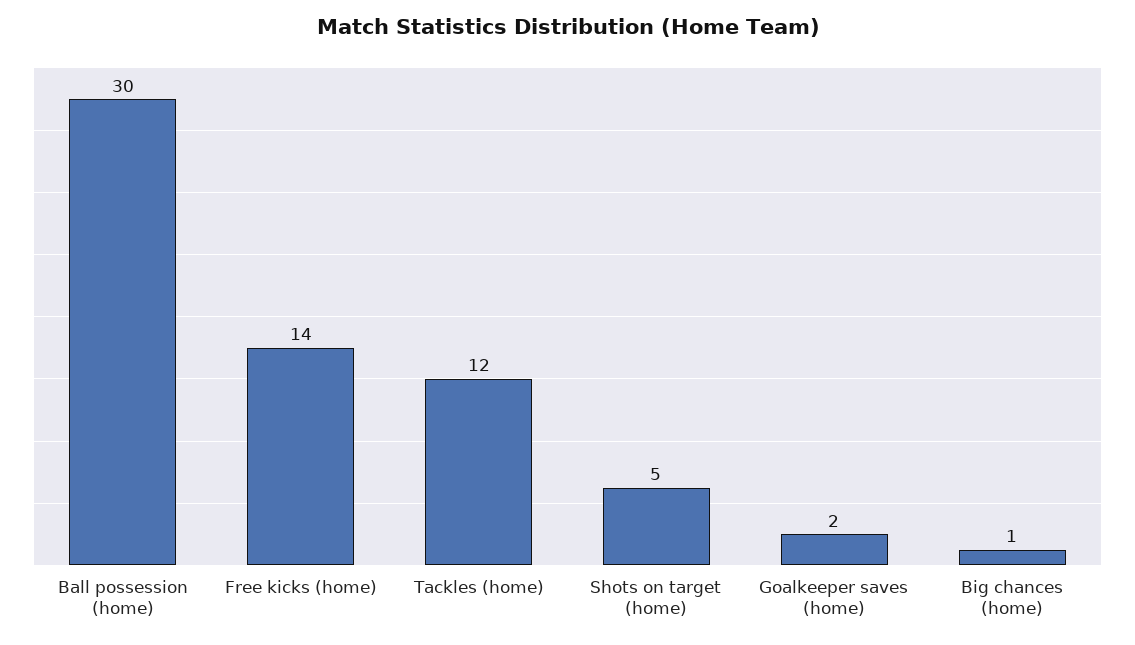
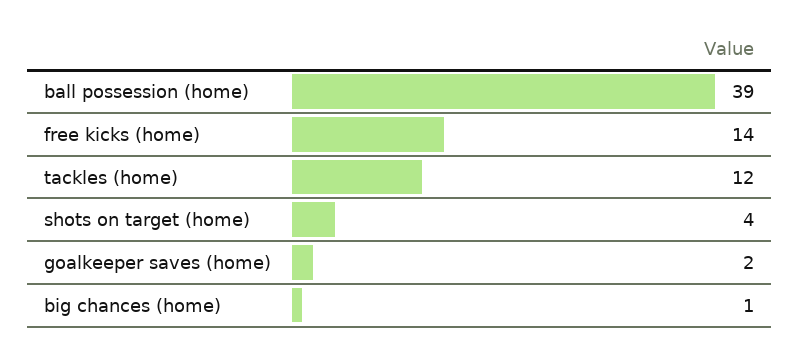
Ball possession (home): 30 -> 39
Shots on target (home): 5 -> 4

